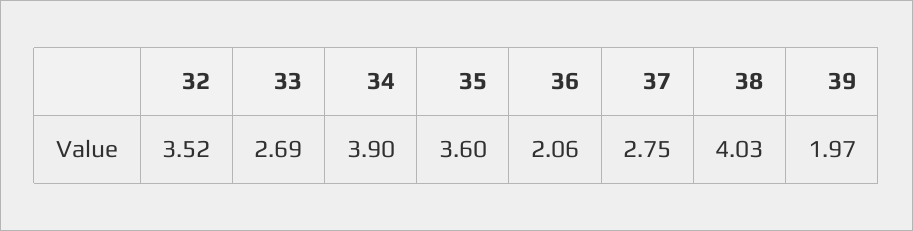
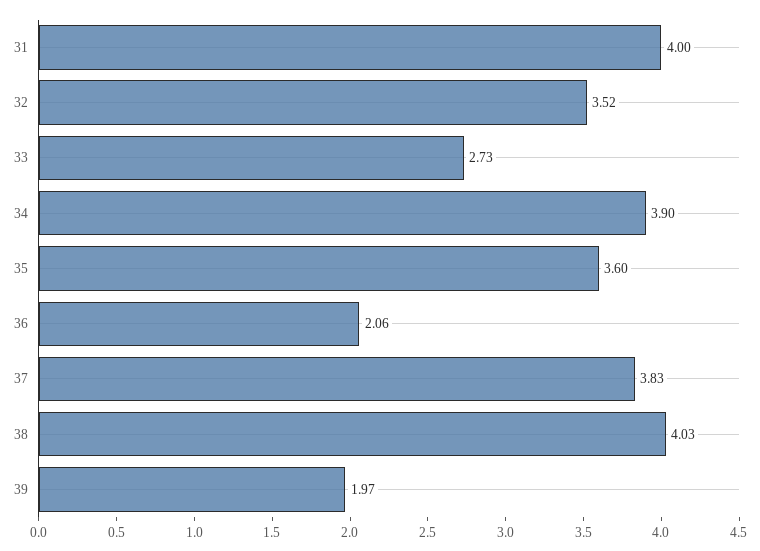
33: 2.69 -> 2.73
37: 2.75 -> 3.83
31: none -> 4

